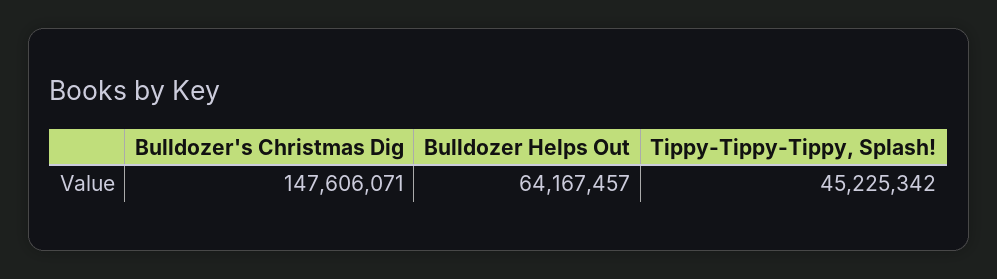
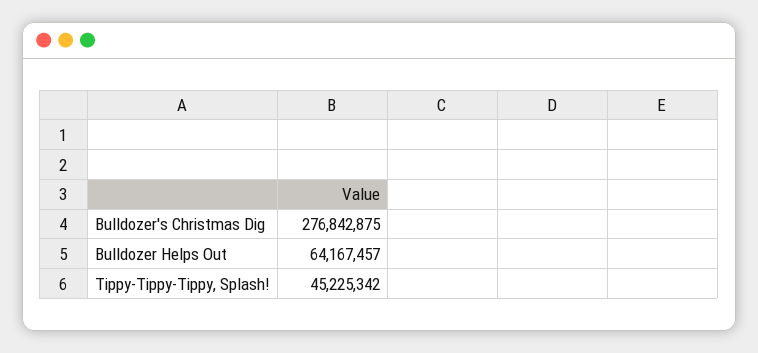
Bulldozer's Christmas Dig: 147606071 -> 276842875

